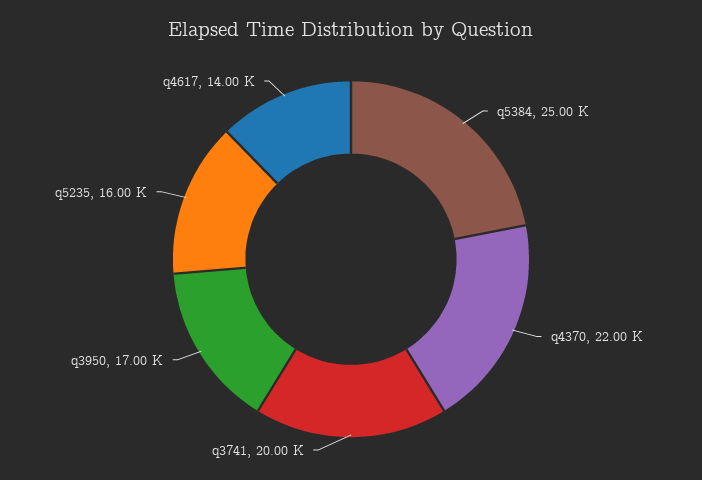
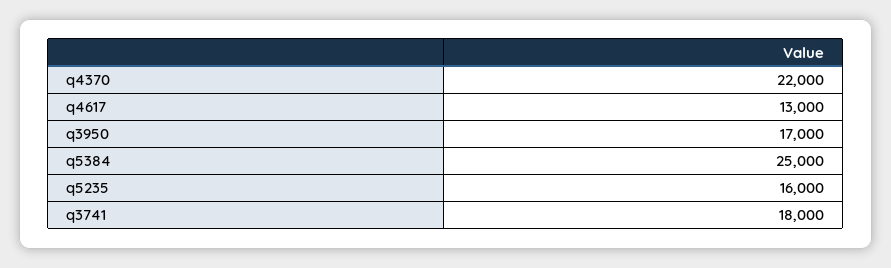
q3741: 20000 -> 18000
q4617: 14000 -> 13000

